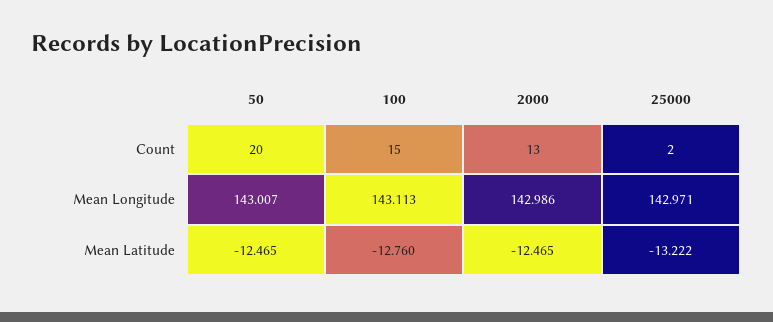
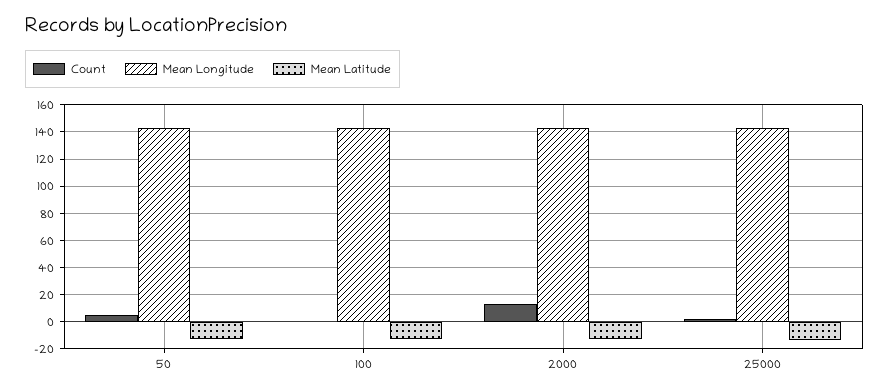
Count, 50: 20 -> 5
Count, 100: 15 -> 0

